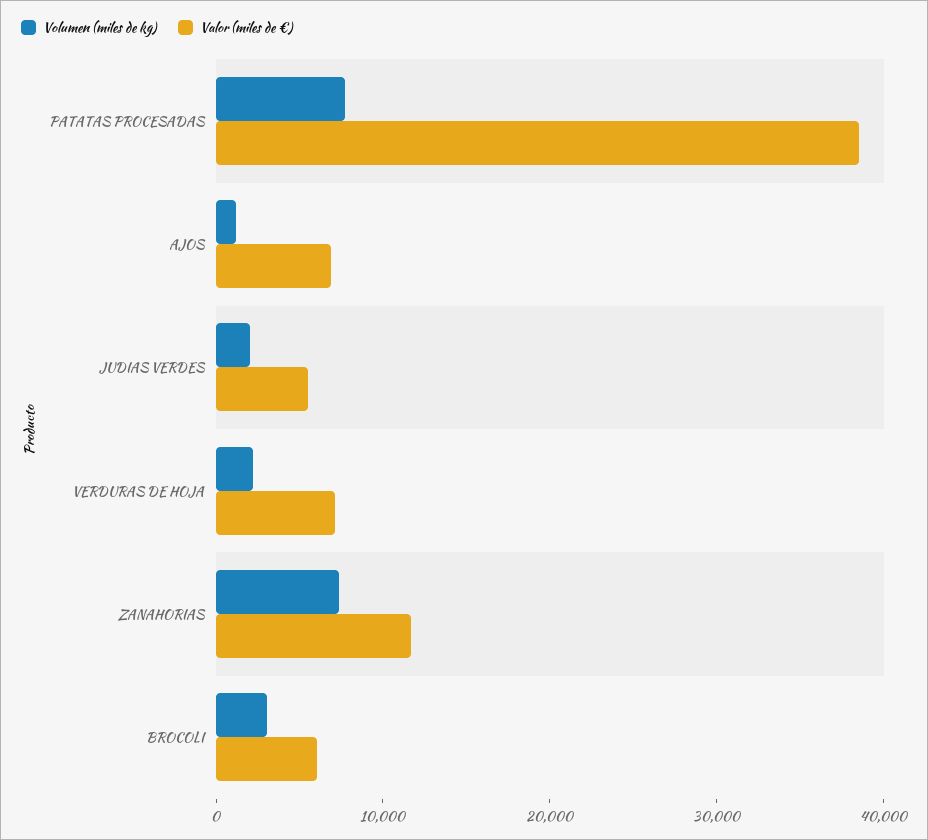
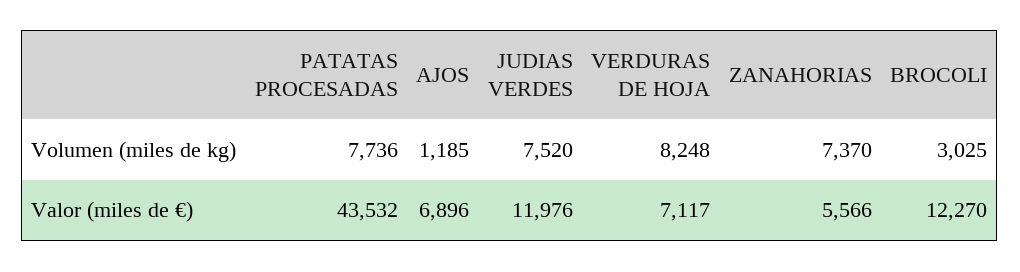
Valor (miles de €), PATATAS PROCESADAS: 38000 -> 43532
Volumen (miles de kg), JUDIAS VERDES: 2000 -> 7520
Valor (miles de €), JUDIAS VERDES: 6000 -> 11976
Volumen (miles de kg), VERDURAS DE HOJA: 2000 -> 8248
Valor (miles de €), ZANAHORIAS: 12000 -> 5566
Valor (miles de €), BROCOLI: 6000 -> 12270

